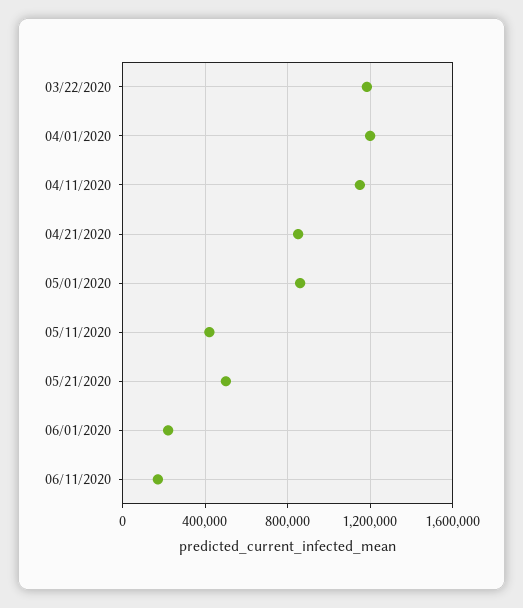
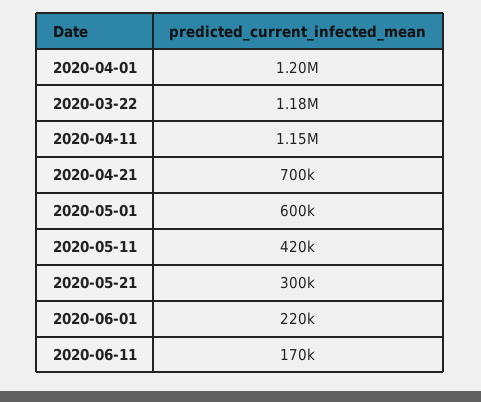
04/21/2020: 850000 -> 700000
05/01/2020: 850000 -> 600000
05/21/2020: 500000 -> 300000

